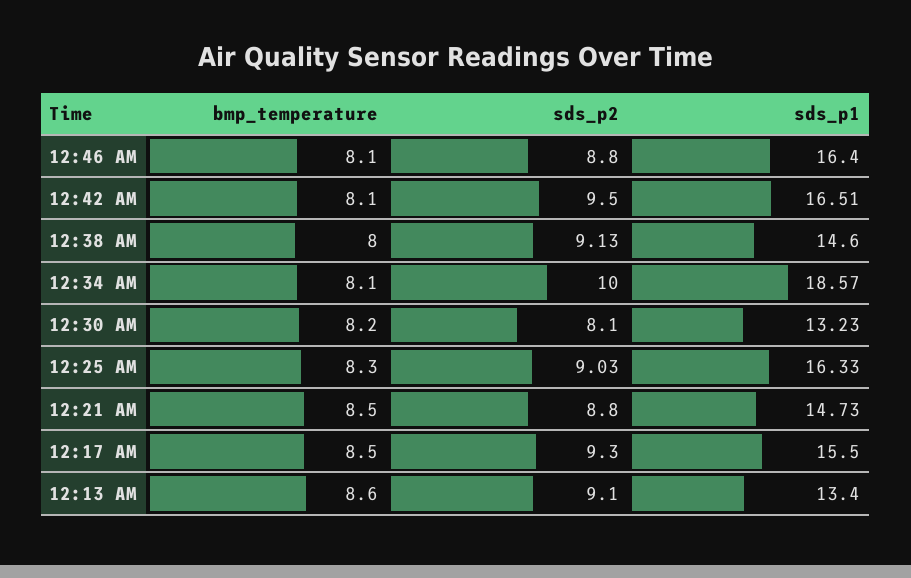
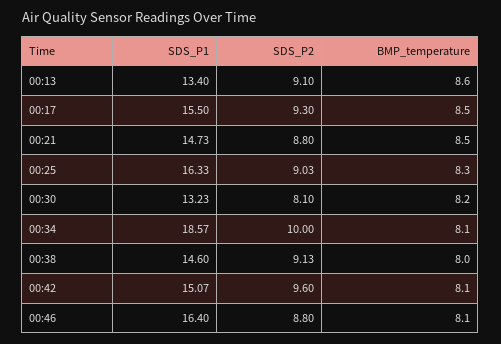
sds_p2, 12:42 AM: 9.5 -> 9.6
sds_p1, 12:42 AM: 16.51 -> 15.07

